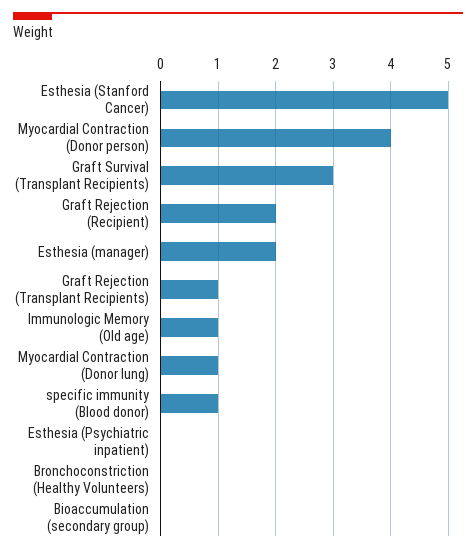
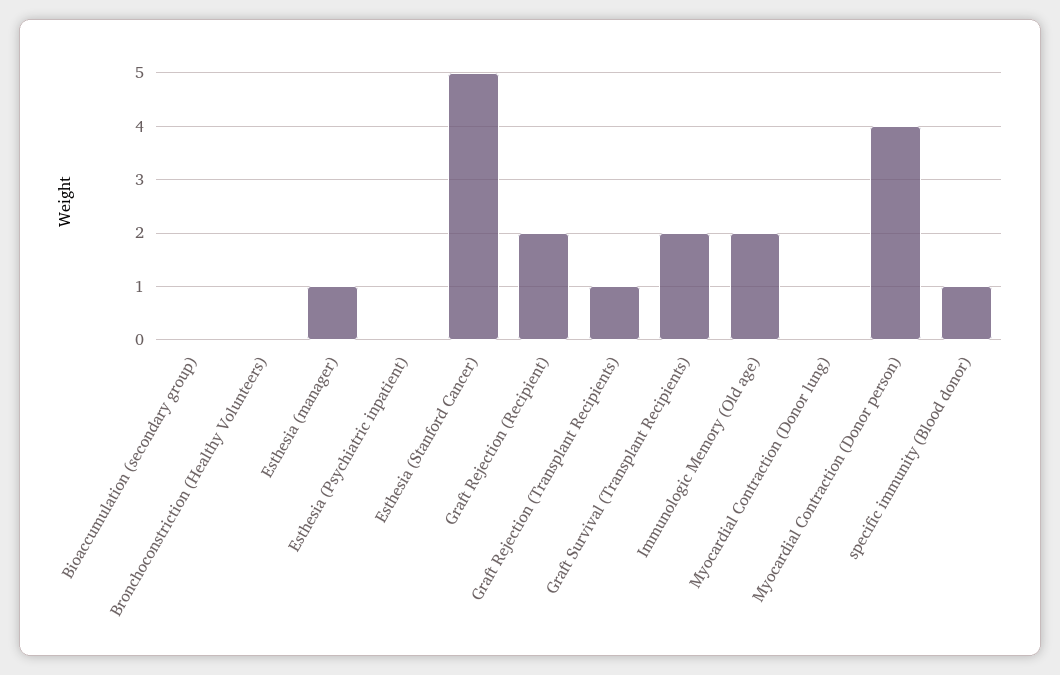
Graft Survival (Transplant Recipients): 3 -> 2
Esthesia (manager): 2 -> 1
Immunologic Memory (Old age): 1 -> 2
Myocardial Contraction (Donor lung): 1 -> 0

